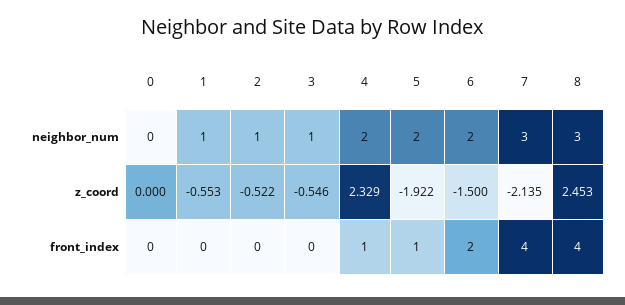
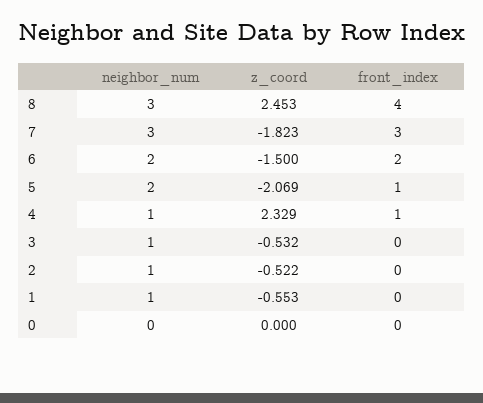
4, neighbor_num: 2 -> 1
3, z_coord: -0.546 -> -0.532
5, z_coord: -1.922 -> -2.069
7, z_coord: -2.135 -> -1.823
7, front_index: 4 -> 3

